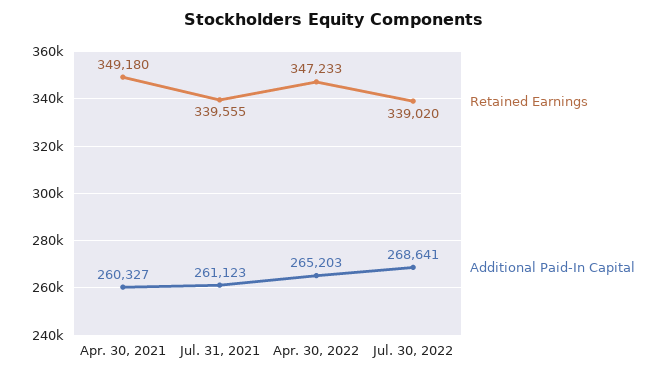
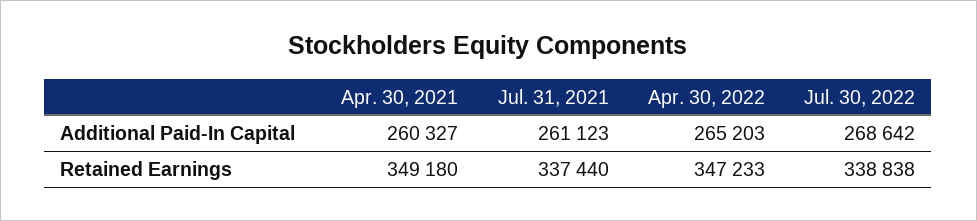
Retained Earnings, Jul. 31, 2021: 339555 -> 337440
Retained Earnings, Jul. 30, 2022: 339020 -> 338838
Additional Paid-In Capital, Jul. 30, 2022: 268641 -> 268642

